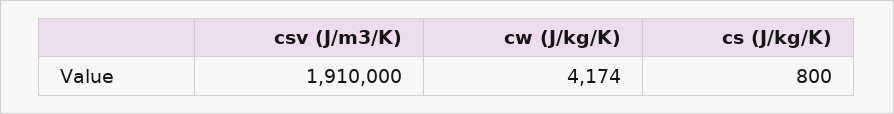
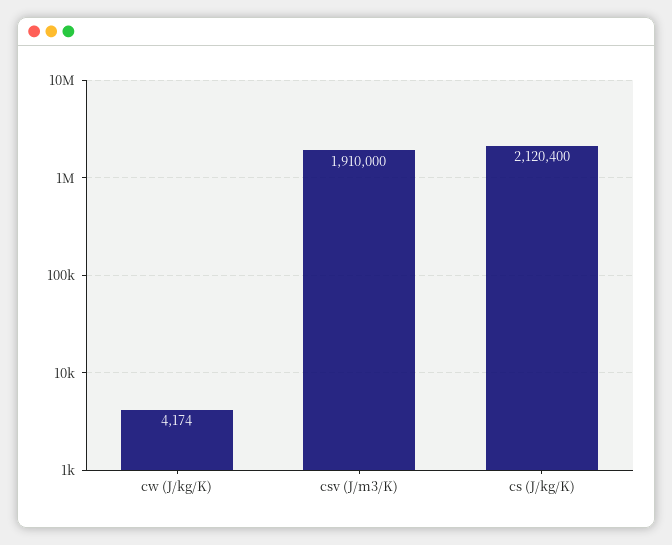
cs (J/kg/K): 800 -> 2120400

